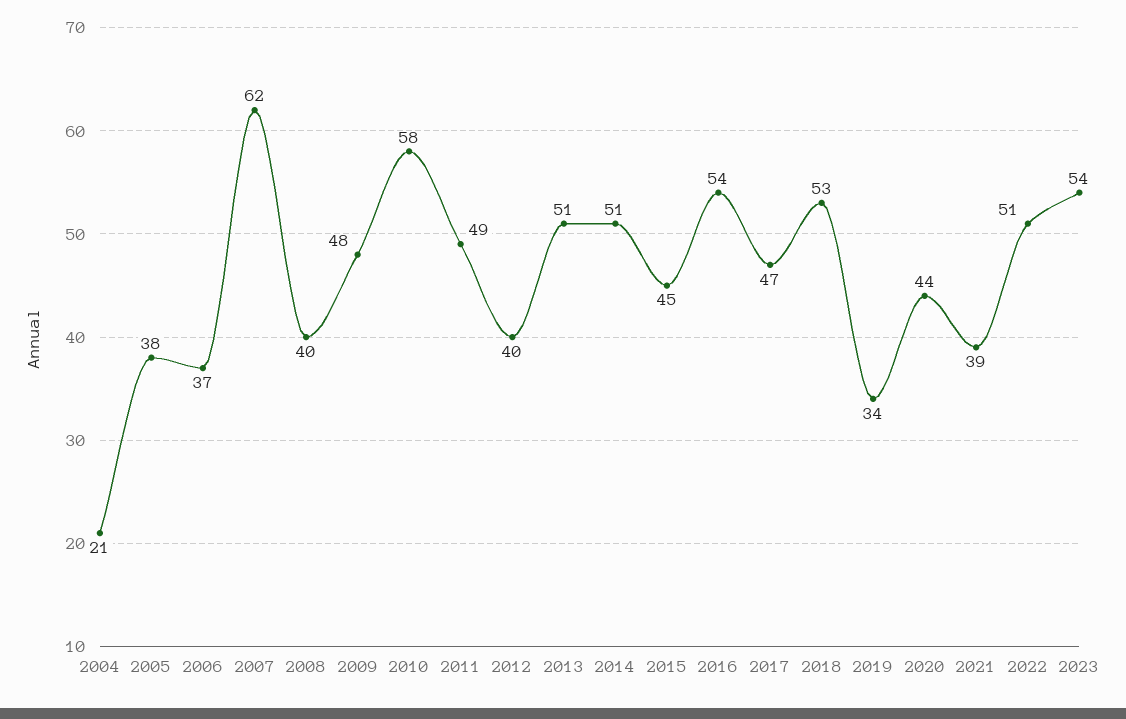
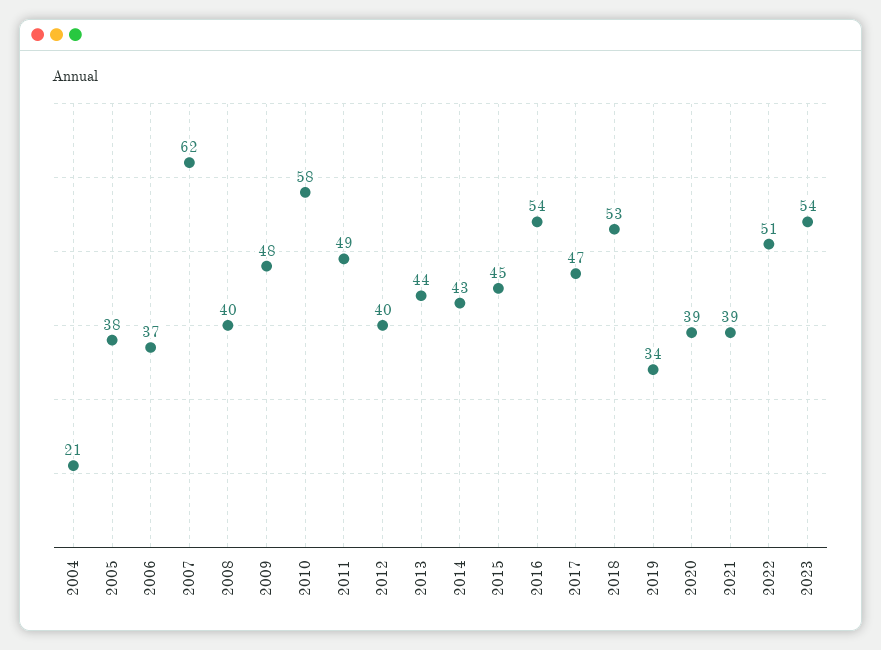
2013: 51 -> 44
2014: 51 -> 43
2020: 44 -> 39

